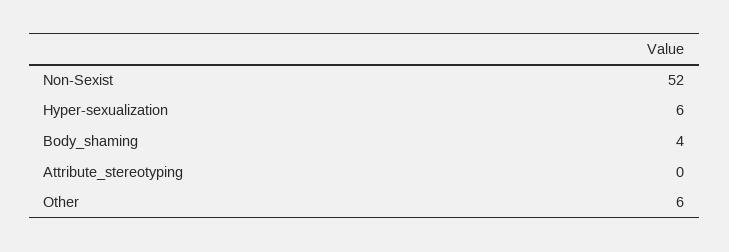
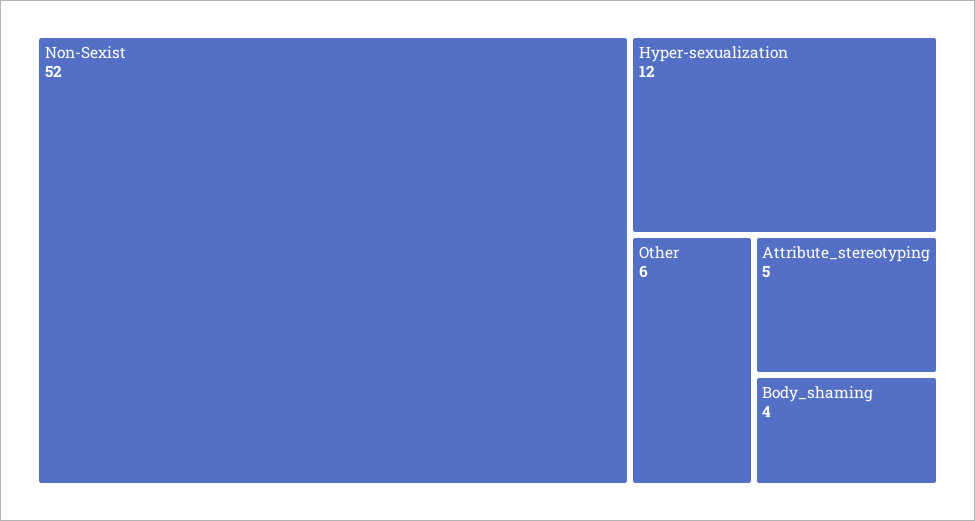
Hyper-sexualization: 6 -> 12
Attribute_stereotyping: 0 -> 5

